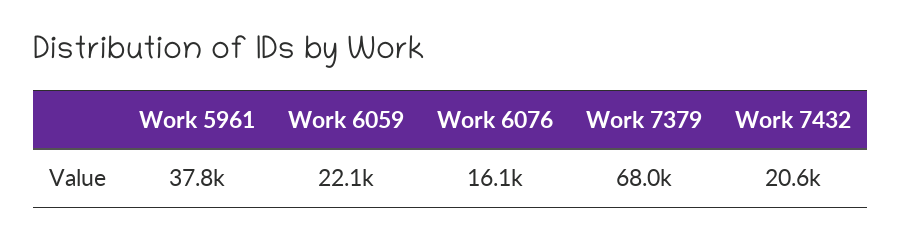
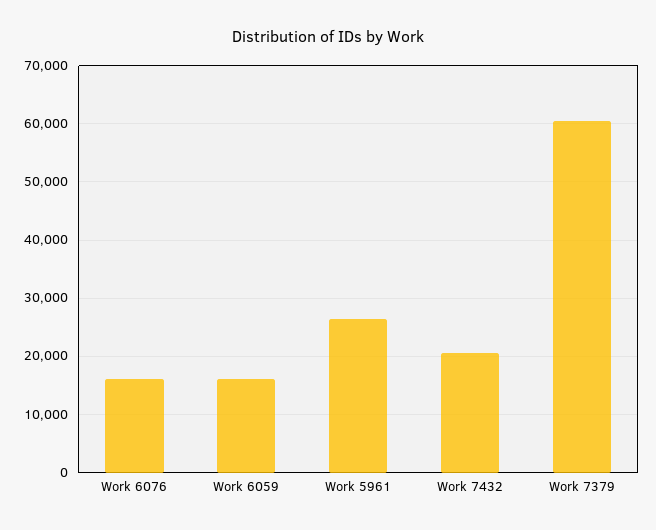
Work 5961: 37800 -> 26000
Work 6059: 22100 -> 16000
Work 7379: 68000 -> 60000

